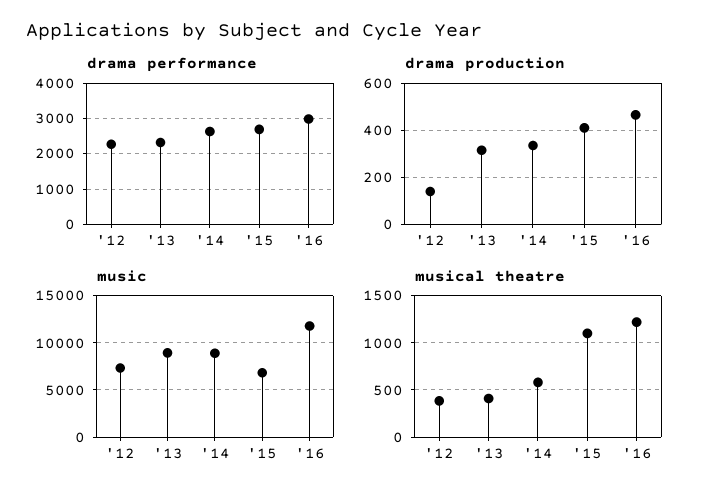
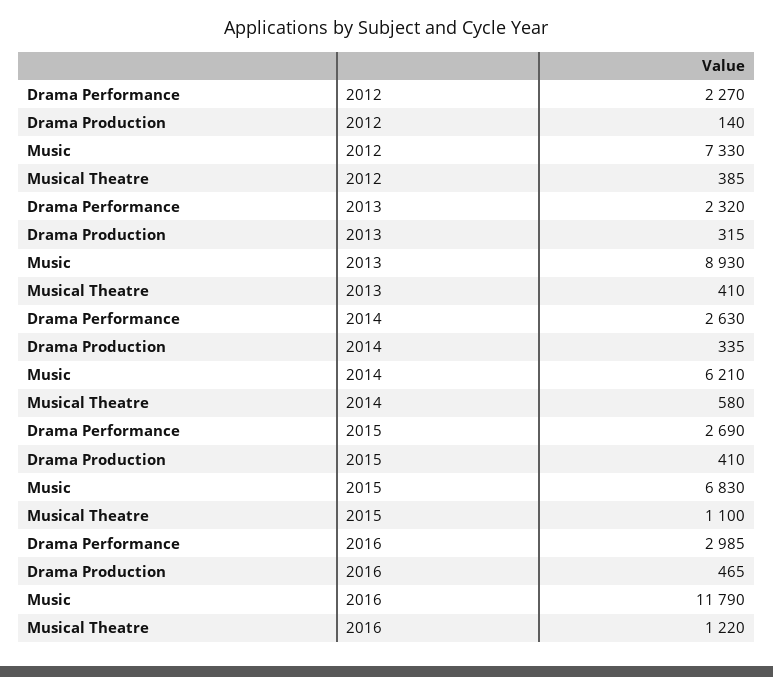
music, '14: 9000 -> 6210

